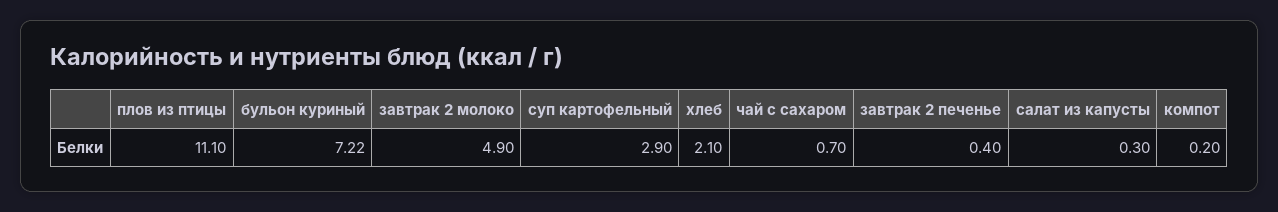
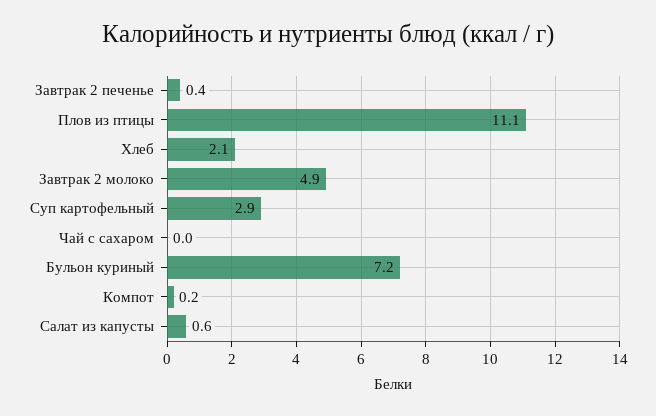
чай с сахаром: 0.7 -> 0
салат из капусты: 0.3 -> 0.6

